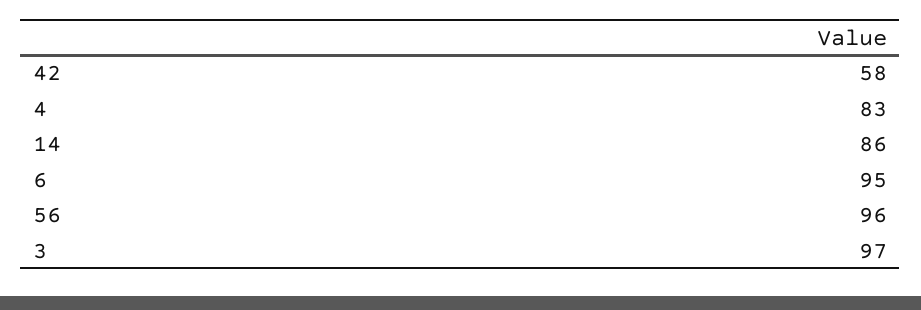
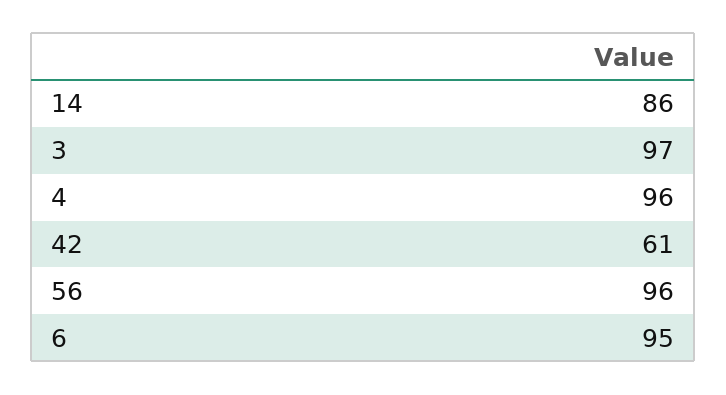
42: 58 -> 61
4: 83 -> 96

